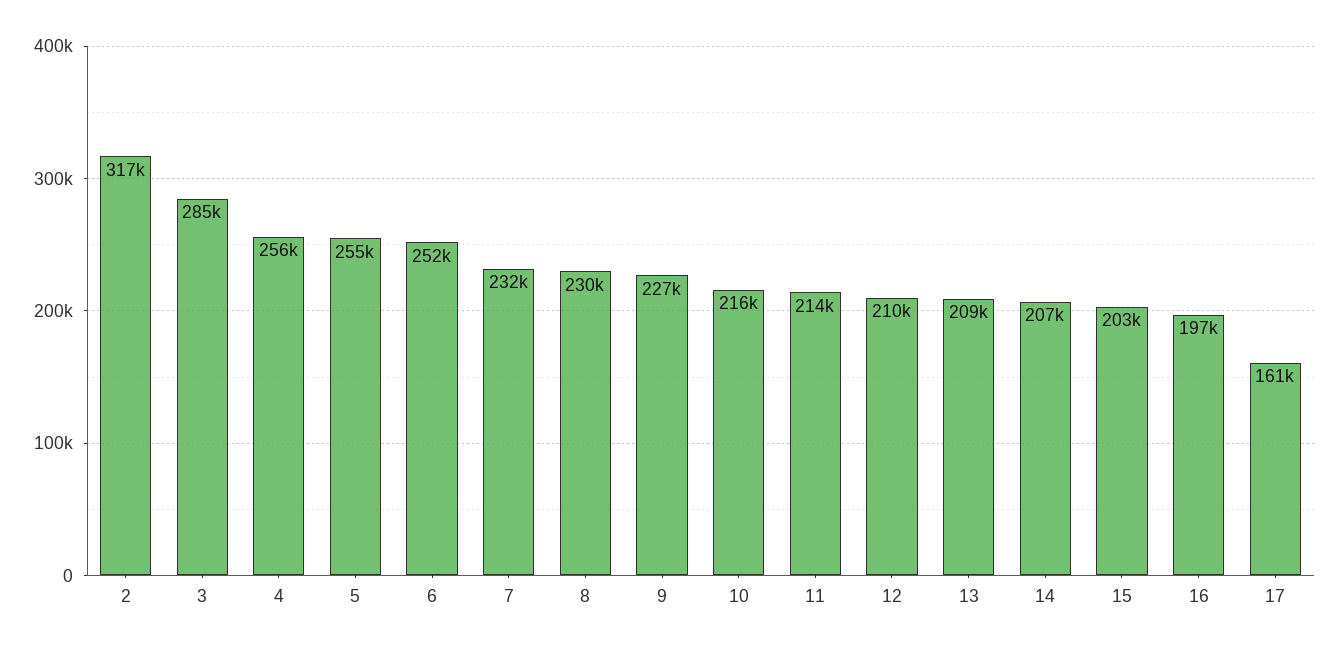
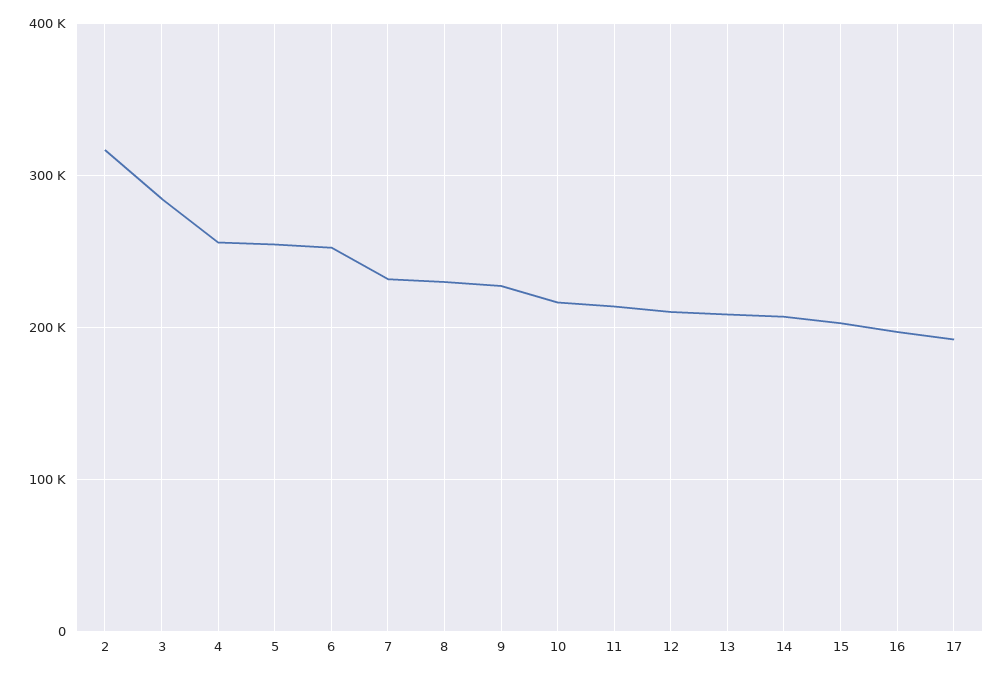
17: 161000 -> 190000

